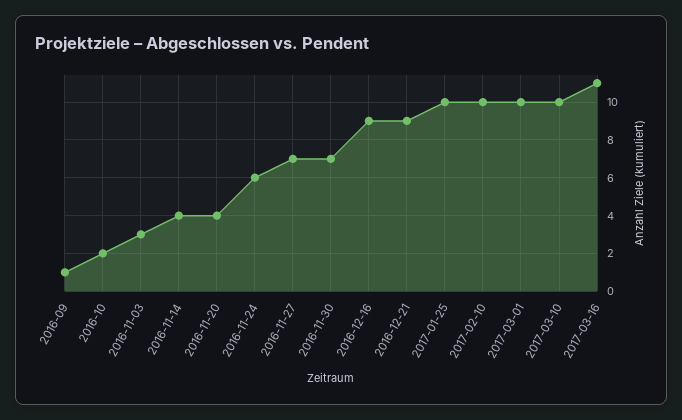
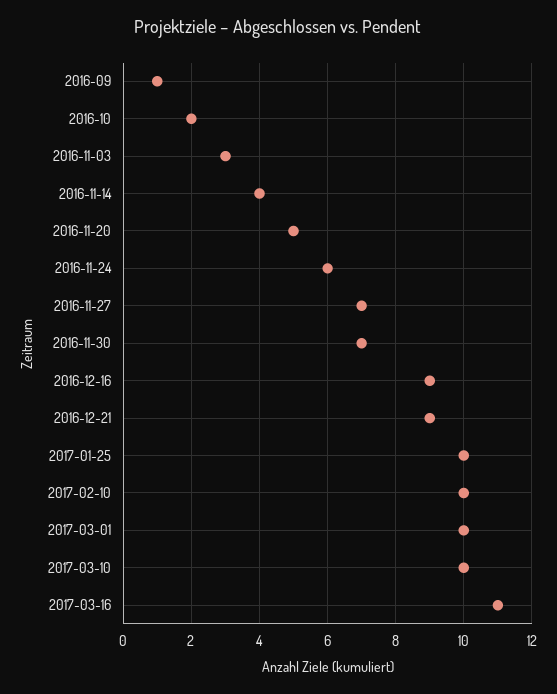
2016-11-20: 4 -> 5

